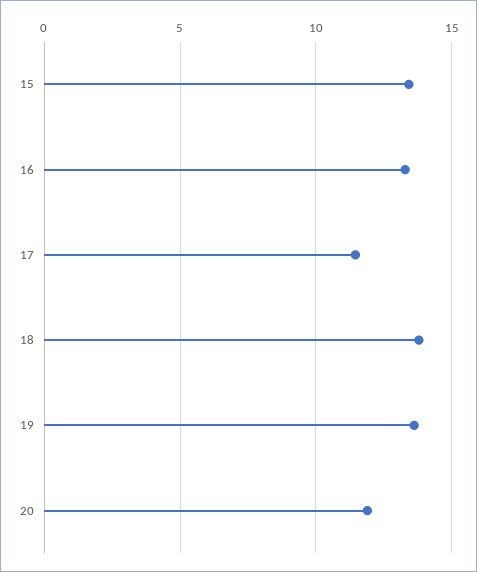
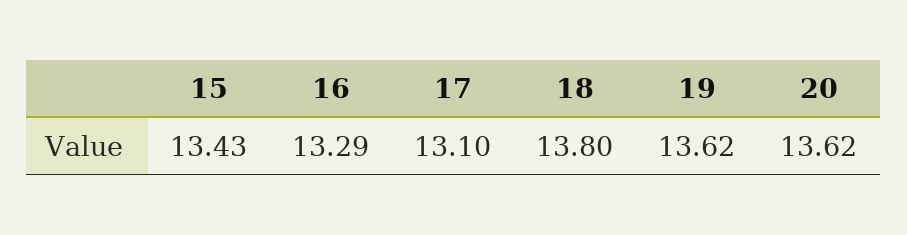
17: 11.5 -> 13.1
20: 12 -> 13.62

